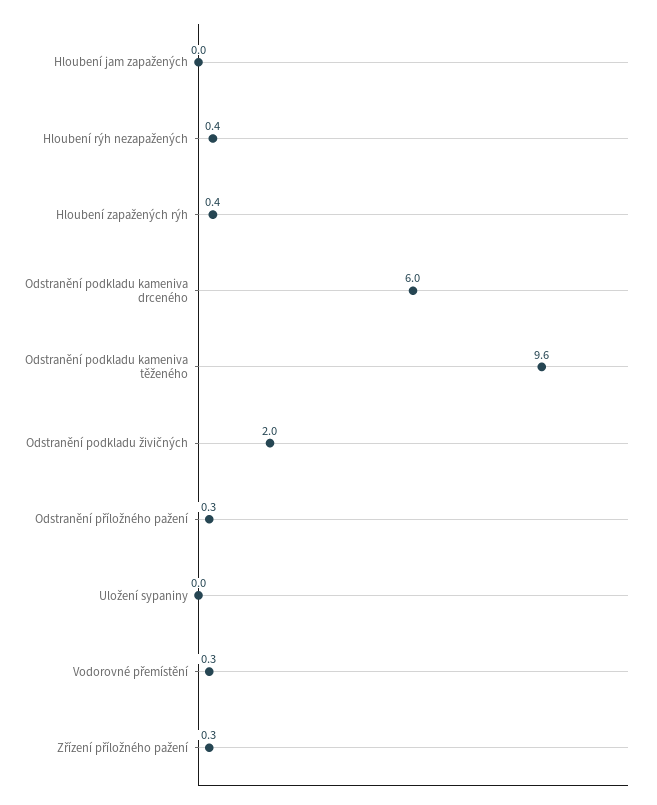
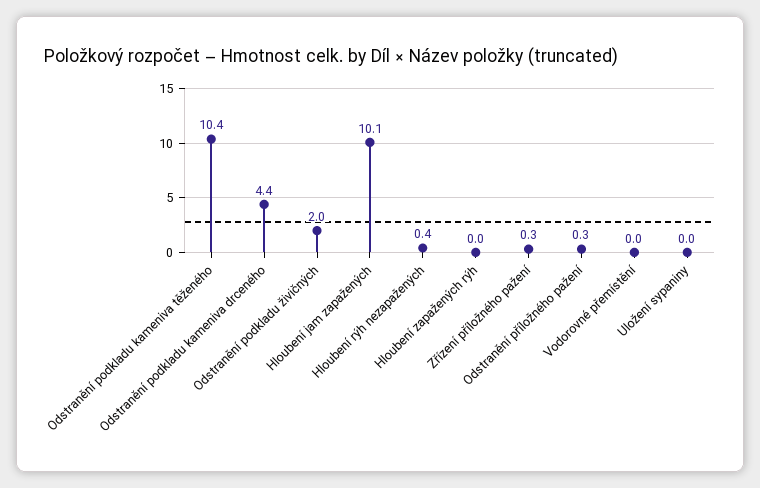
Hloubení jam zapažených: 0 -> 10.1
Hloubení zapažených rýh: 0.4 -> 0
Odstranění podkladu kameniva drceného: 6 -> 4.4
Odstranění podkladu kameniva těženého: 9.6 -> 10.4
Vodorovné přemístění: 0.3 -> 0

